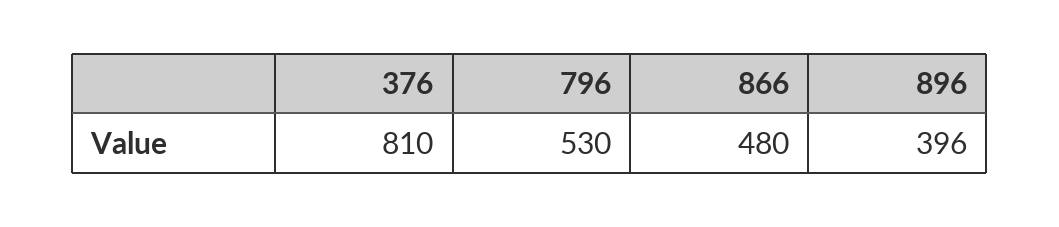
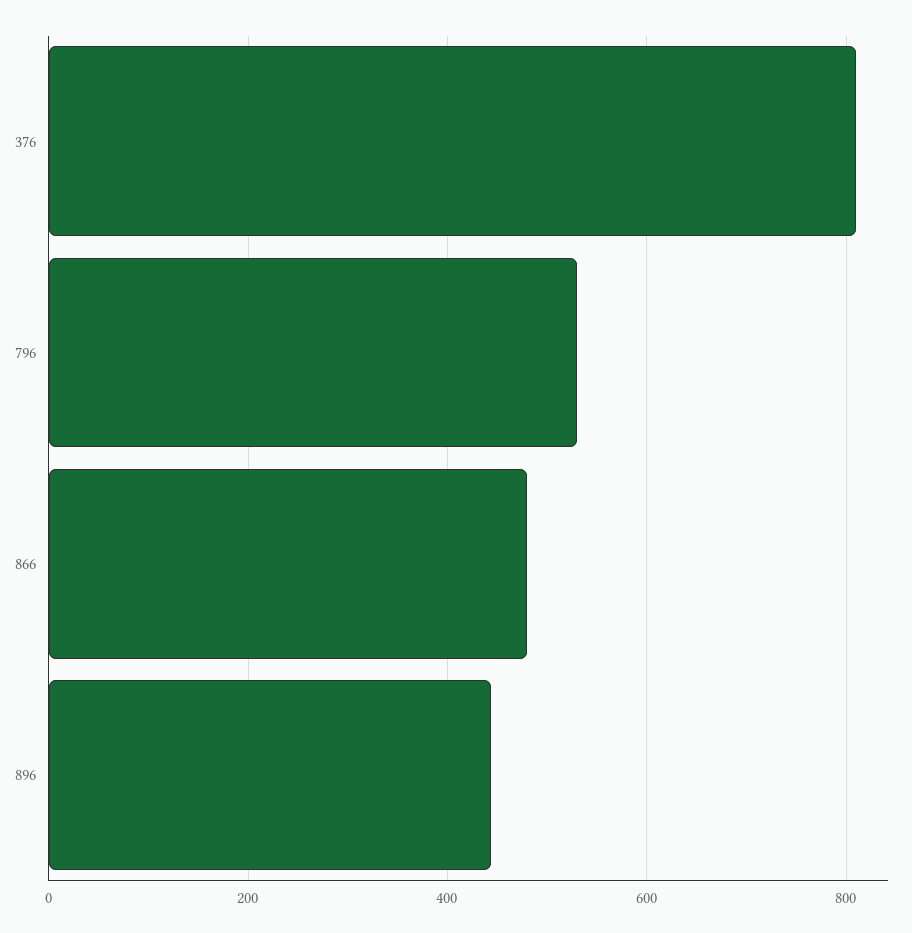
896: 396 -> 440

